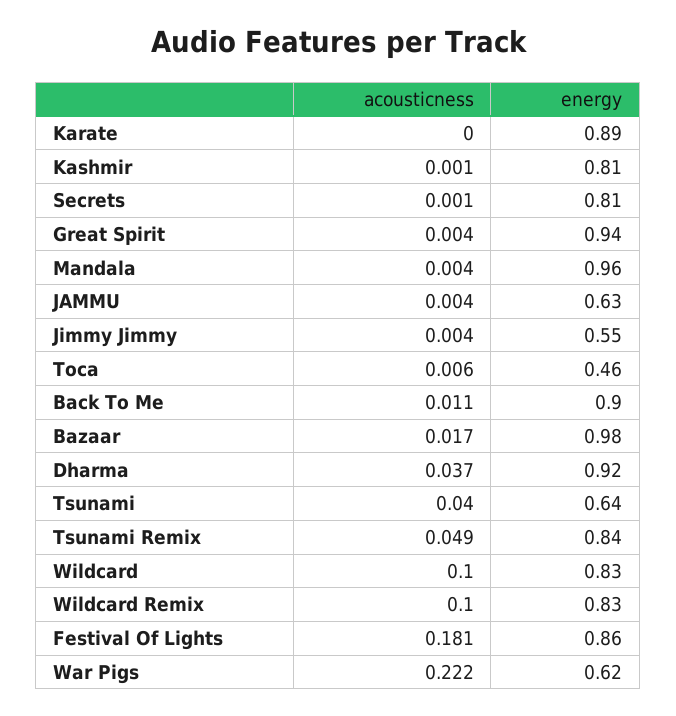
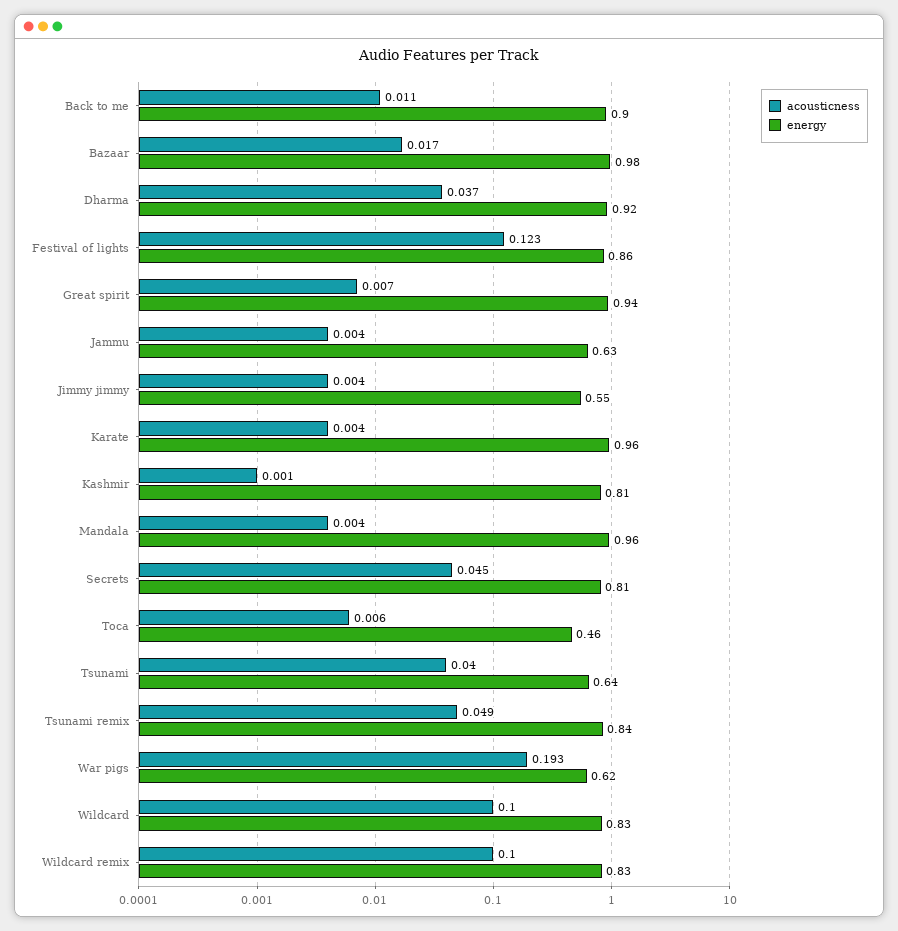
acousticness, Karate: 0 -> 0.004
energy, Karate: 0.89 -> 0.96
acousticness, Secrets: 0.001 -> 0.045
acousticness, Great Spirit: 0.004 -> 0.007
acousticness, Festival Of Lights: 0.181 -> 0.123
acousticness, War Pigs: 0.222 -> 0.193

